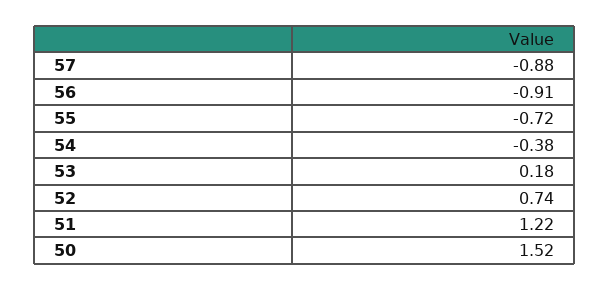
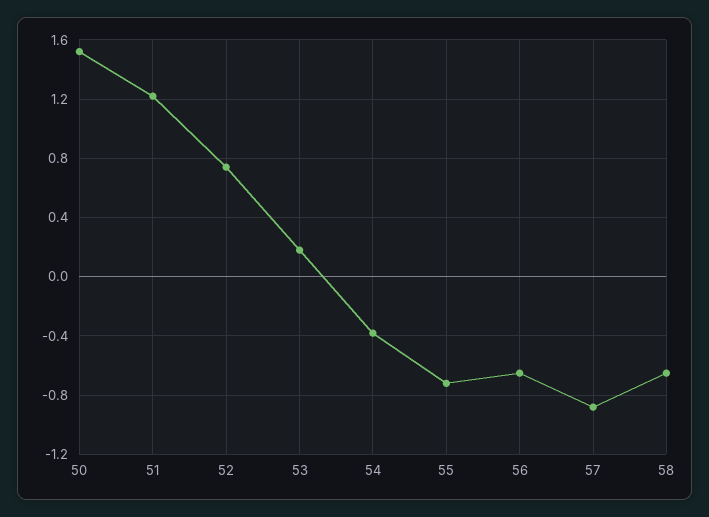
56: -0.91 -> -0.65
58: none -> -0.65

